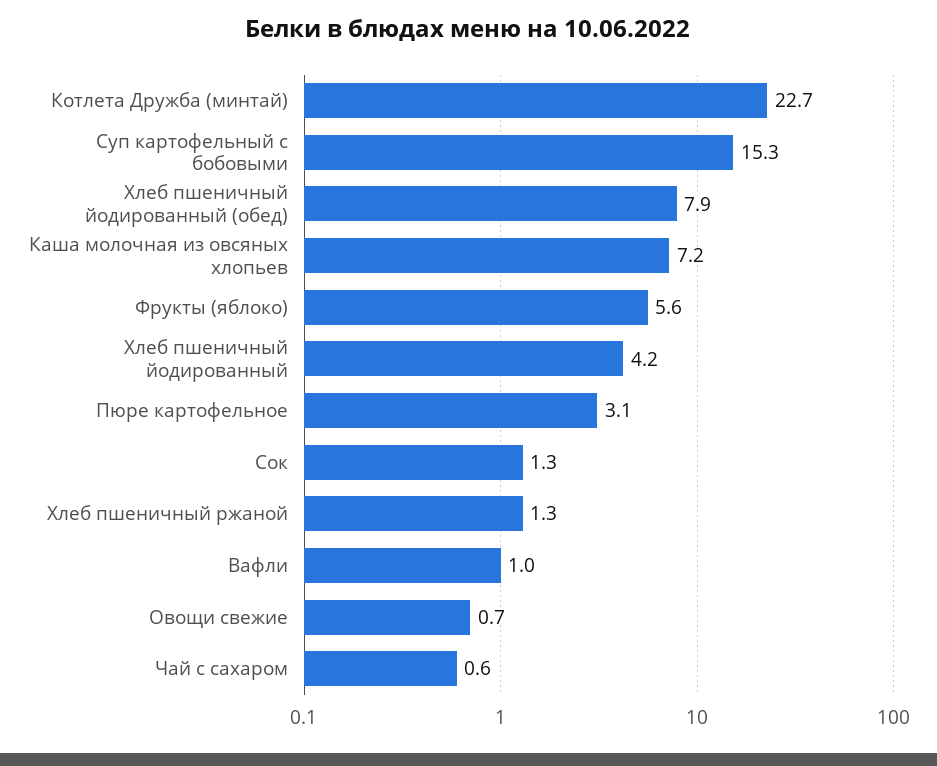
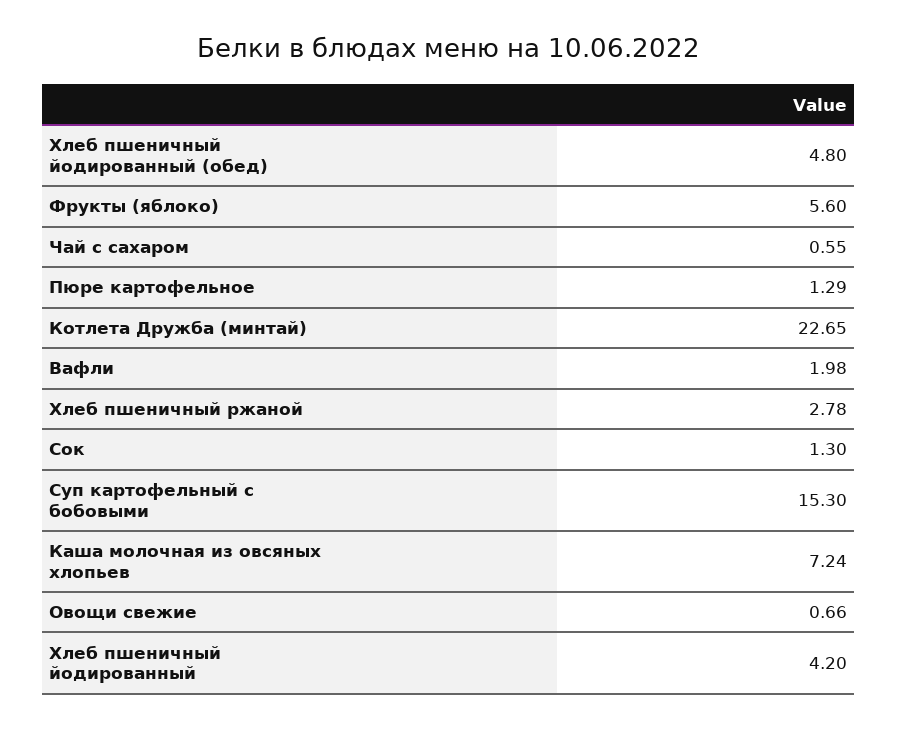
Хлеб пшеничный йодированный (обед): 7.9 -> 4.8
Пюре картофельное: 3.1 -> 1.29
Хлеб пшеничный ржаной: 1.3 -> 2.78
Вафли: 1 -> 1.98

